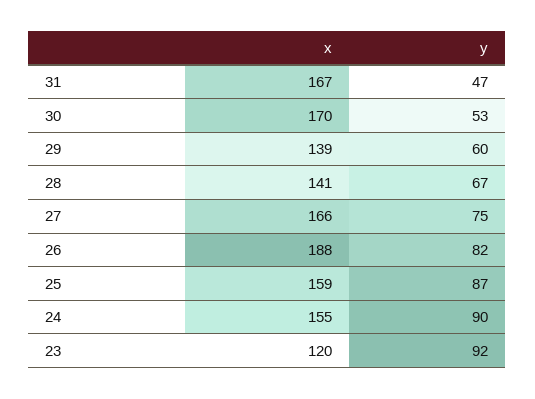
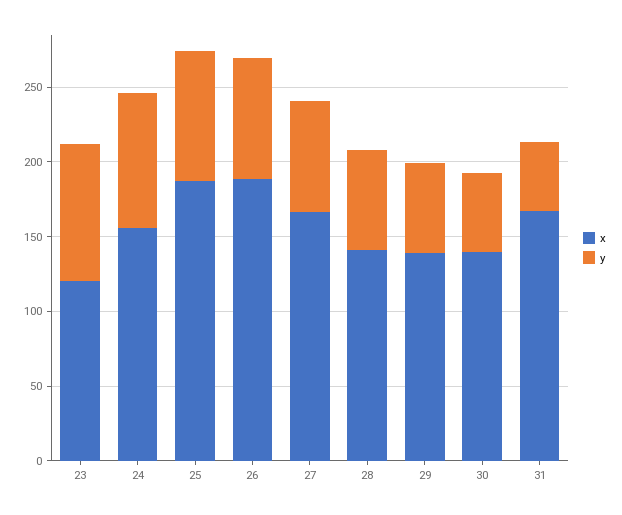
x, 30: 170 -> 140
x, 25: 159 -> 190

